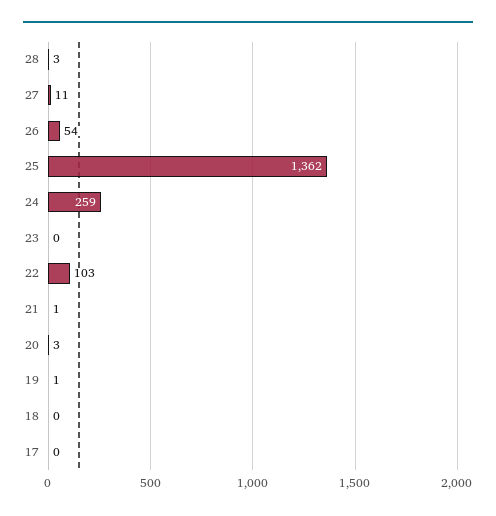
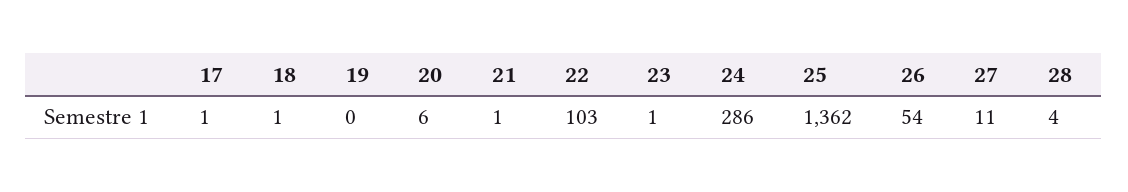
28: 3 -> 4
24: 259 -> 286
23: 0 -> 1
20: 3 -> 6
19: 1 -> 0
18: 0 -> 1
17: 0 -> 1

